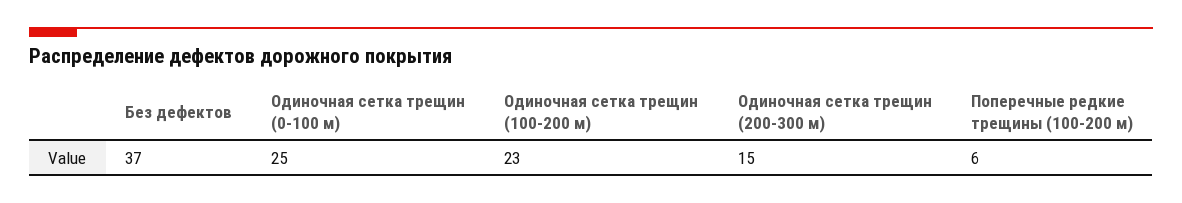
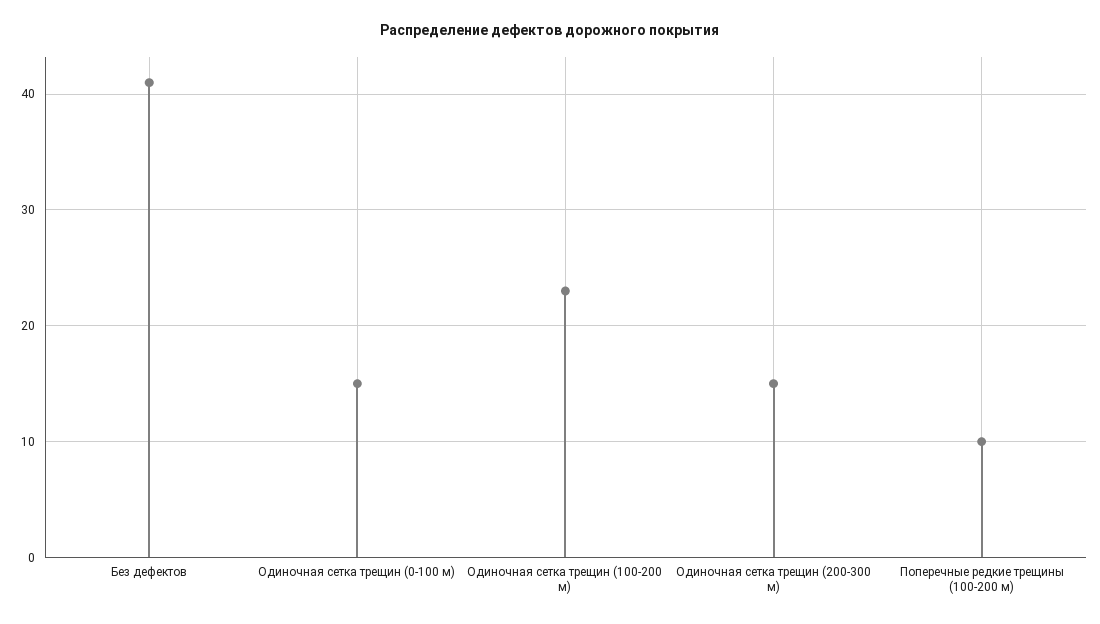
Без дефектов: 37 -> 41
Одиночная сетка трещин (0-100 м): 25 -> 15
Поперечные редкие трещины (100-200 м): 6 -> 10

